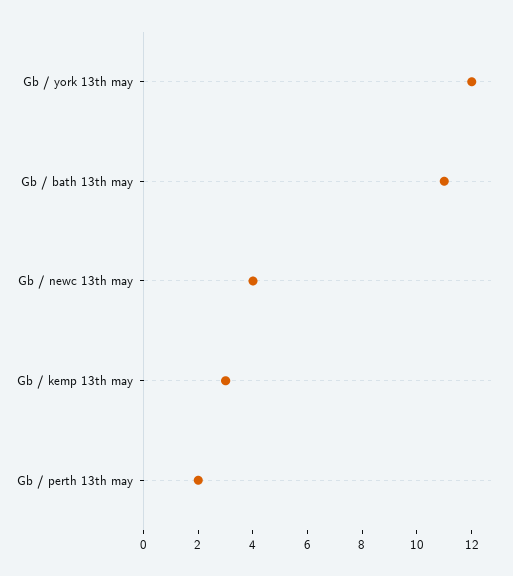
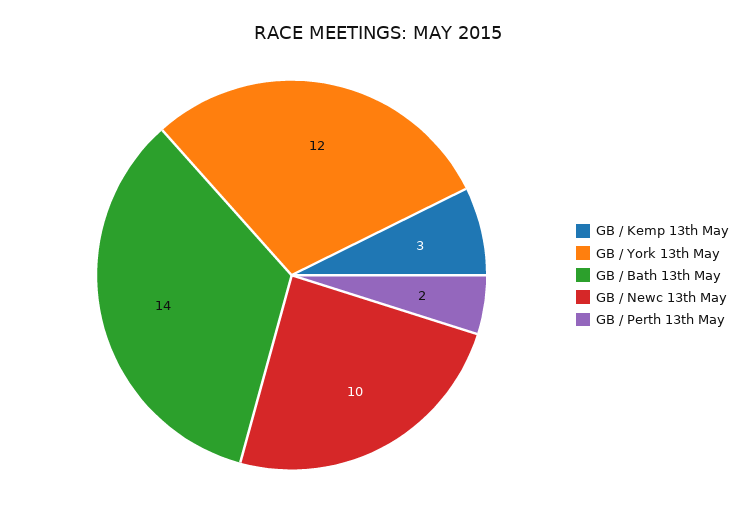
Gb / bath 13th may: 11 -> 14
Gb / newc 13th may: 4 -> 10

